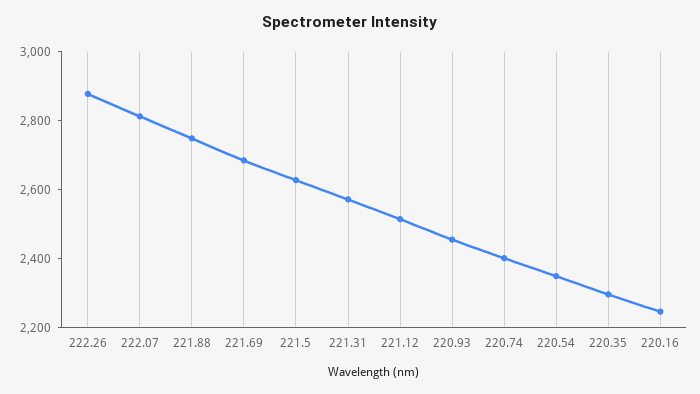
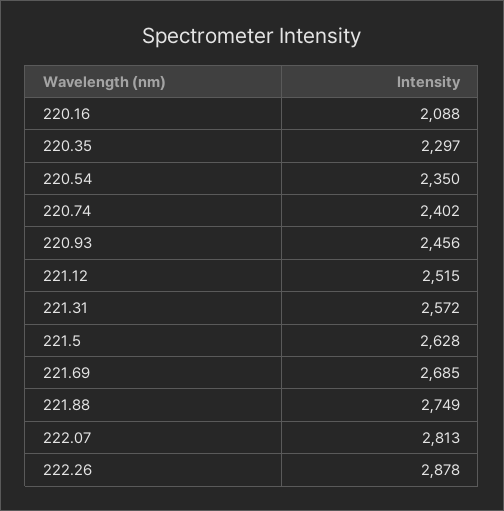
220.16: 2250 -> 2088

